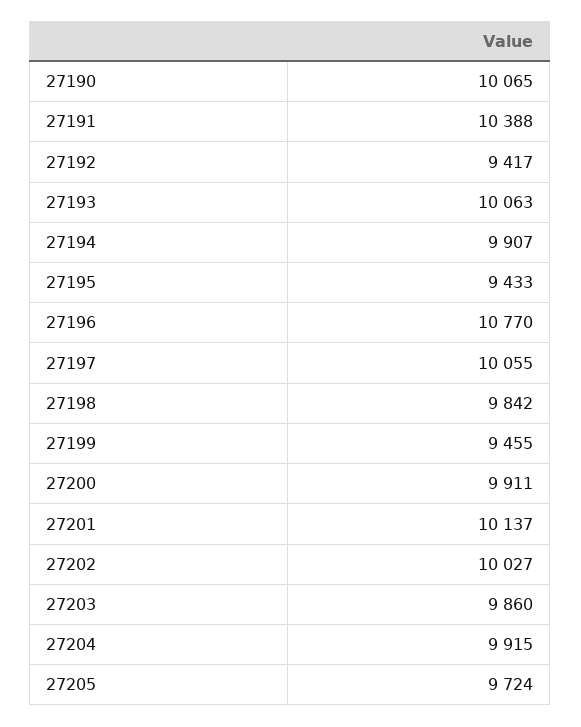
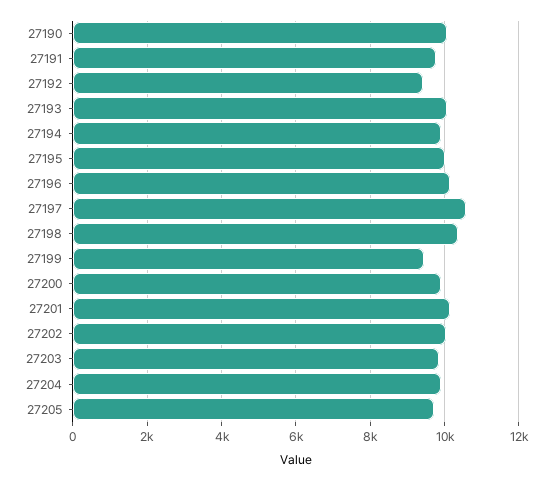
27191: 10388 -> 9800
27195: 9433 -> 10000
27196: 10770 -> 10200
27197: 10055 -> 10600
27198: 9842 -> 10400

